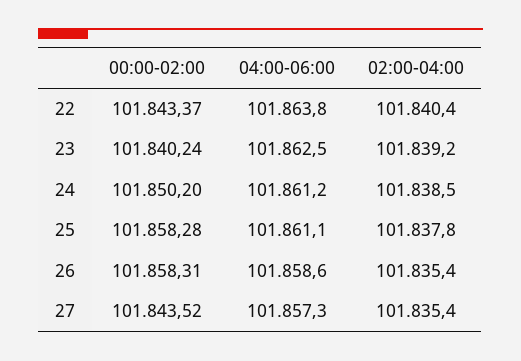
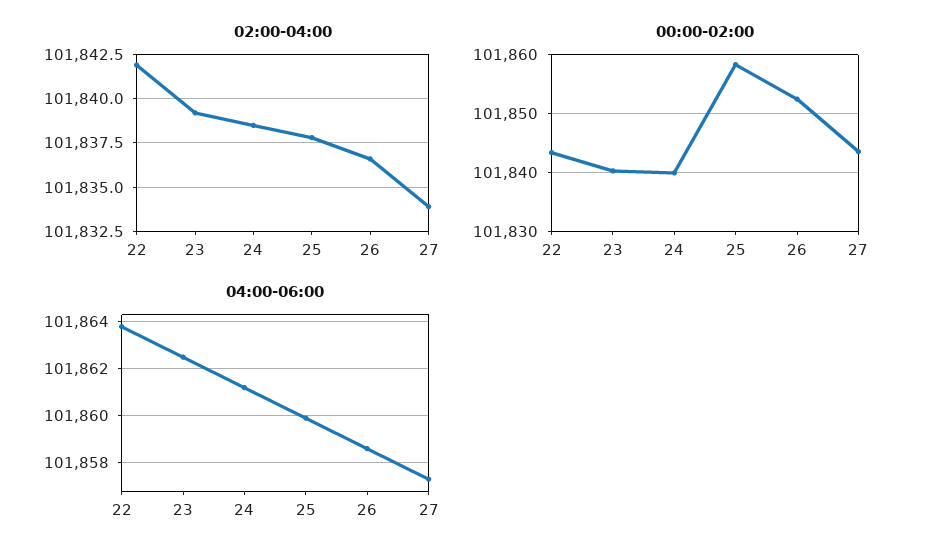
02:00-04:00, 22: 101840.4 -> 101842
00:00-02:00, 24: 101850.2 -> 101840
04:00-06:00, 25: 101861.1 -> 101860
00:00-02:00, 26: 101858.31 -> 101852
02:00-04:00, 26: 101835.4 -> 101836.5
02:00-04:00, 27: 101835.4 -> 101834

